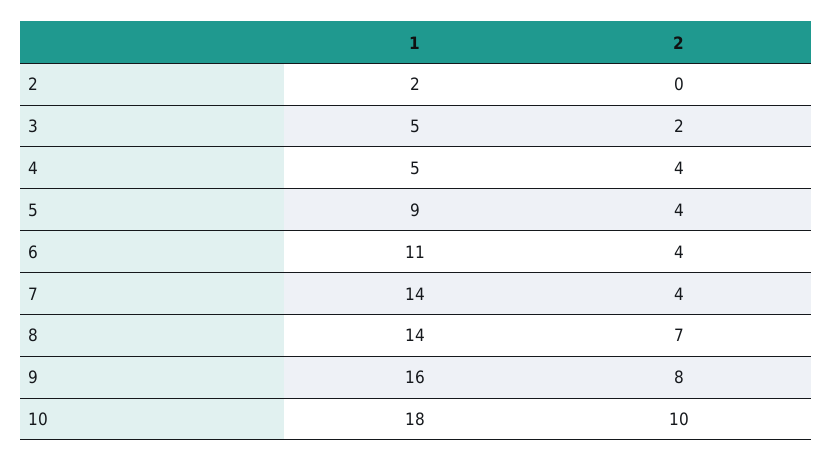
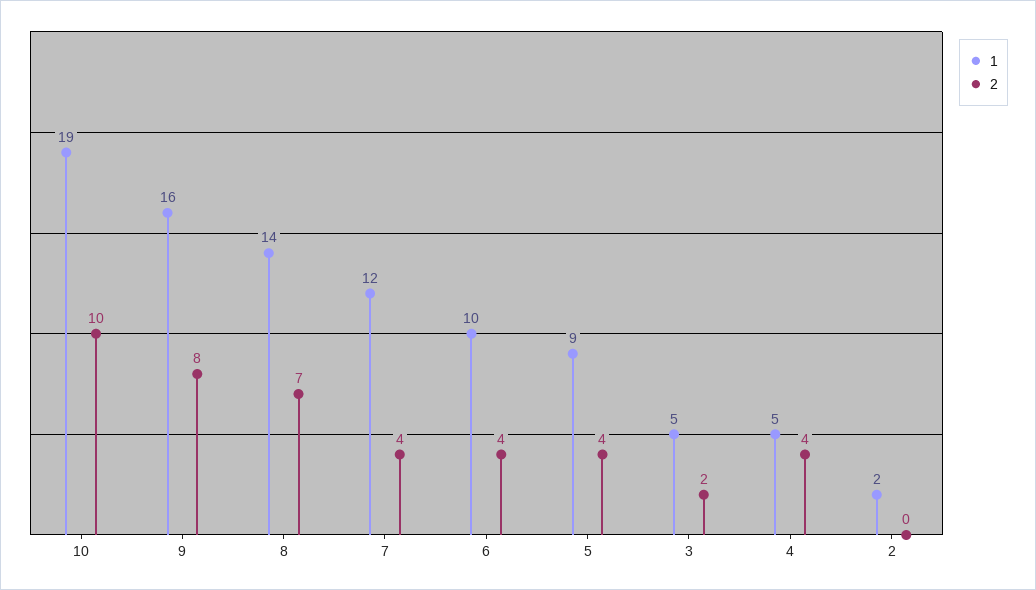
1, 6: 11 -> 10
1, 7: 14 -> 12
1, 10: 18 -> 19

